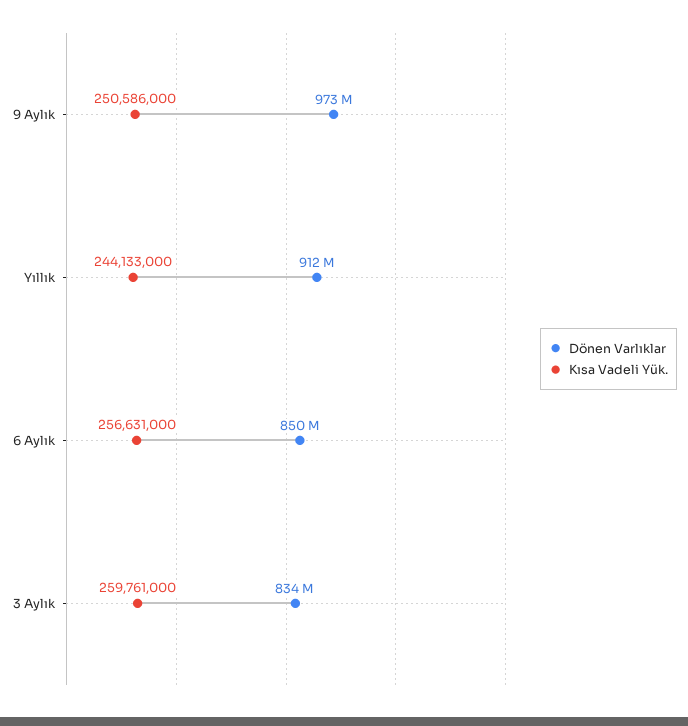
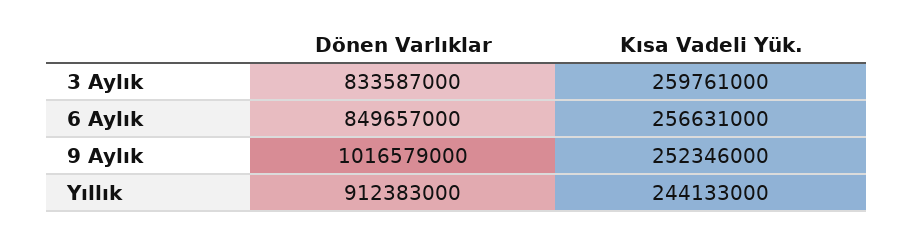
Dönen Varlıklar, 9 Aylık: 973000000 -> 1016579000
Kısa Vadeli Yük., 9 Aylık: 250586000 -> 252346000

